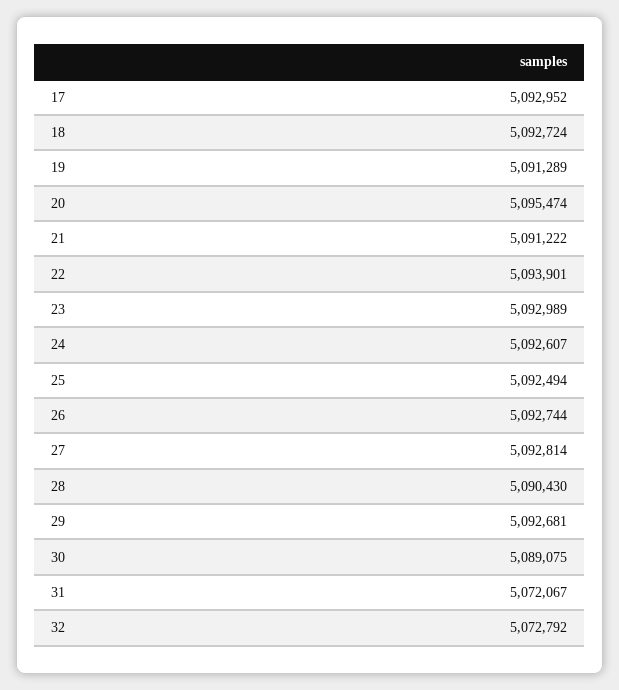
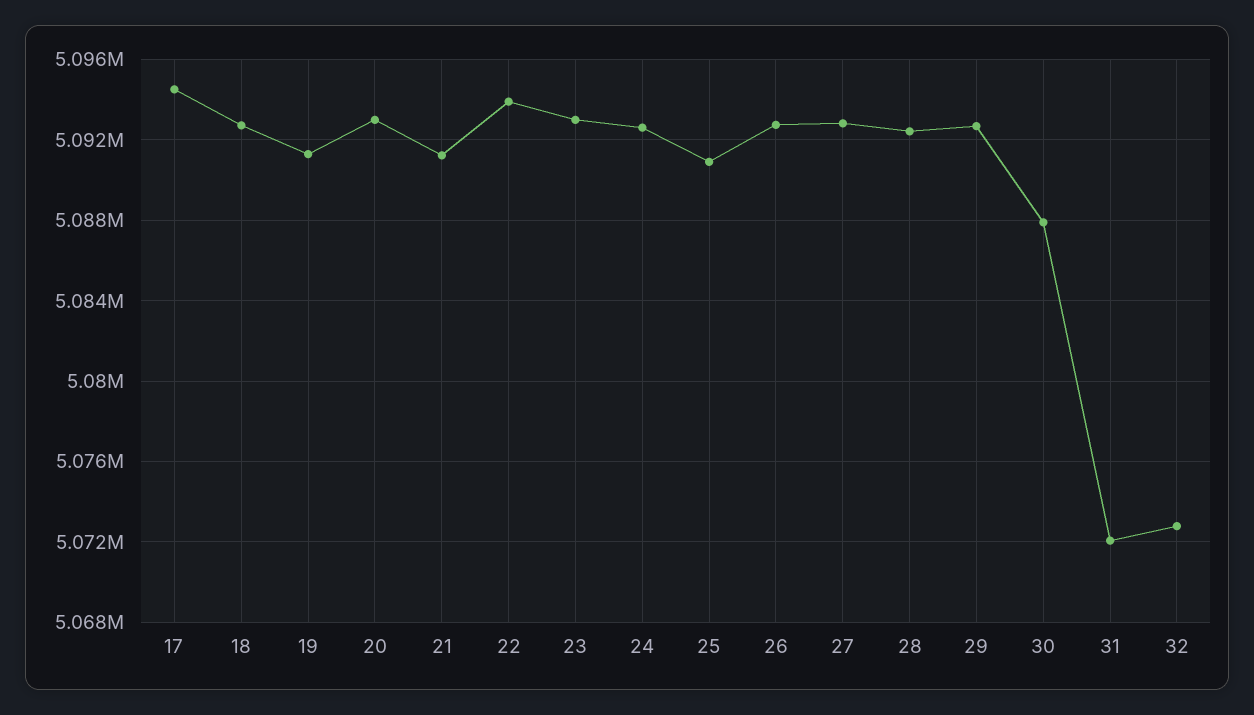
17: 5092952 -> 5094500
20: 5095474 -> 5093000
25: 5092494 -> 5091000
28: 5090430 -> 5092500
30: 5089075 -> 5088000

